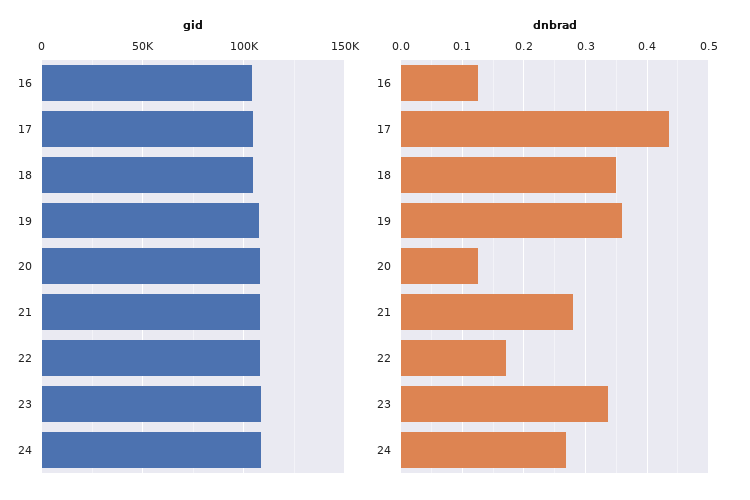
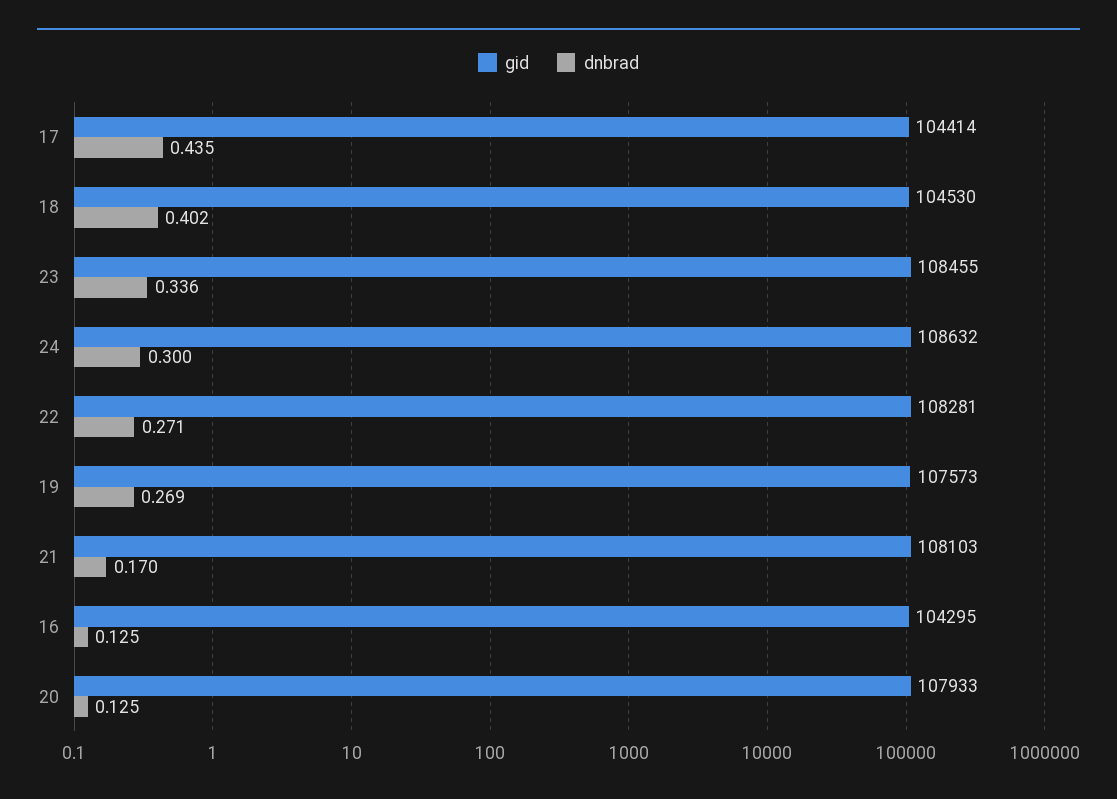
dnbrad, 18: 0.35 -> 0.402
dnbrad, 19: 0.36 -> 0.269
dnbrad, 21: 0.28 -> 0.17
dnbrad, 22: 0.17 -> 0.271
dnbrad, 24: 0.27 -> 0.3

